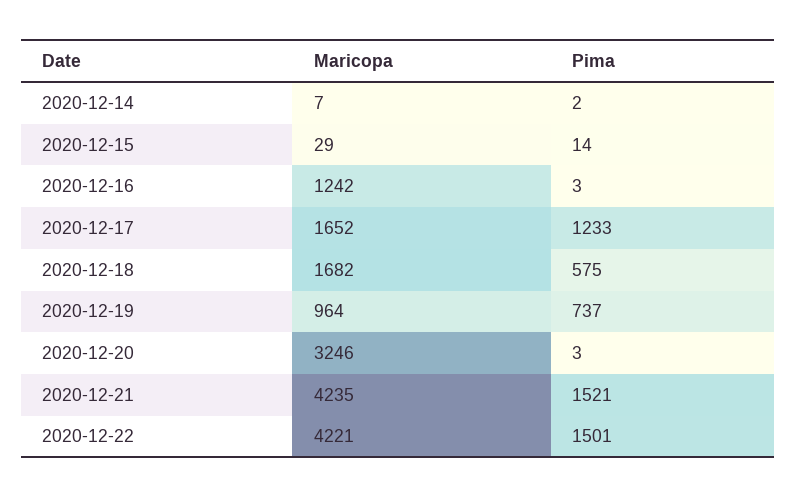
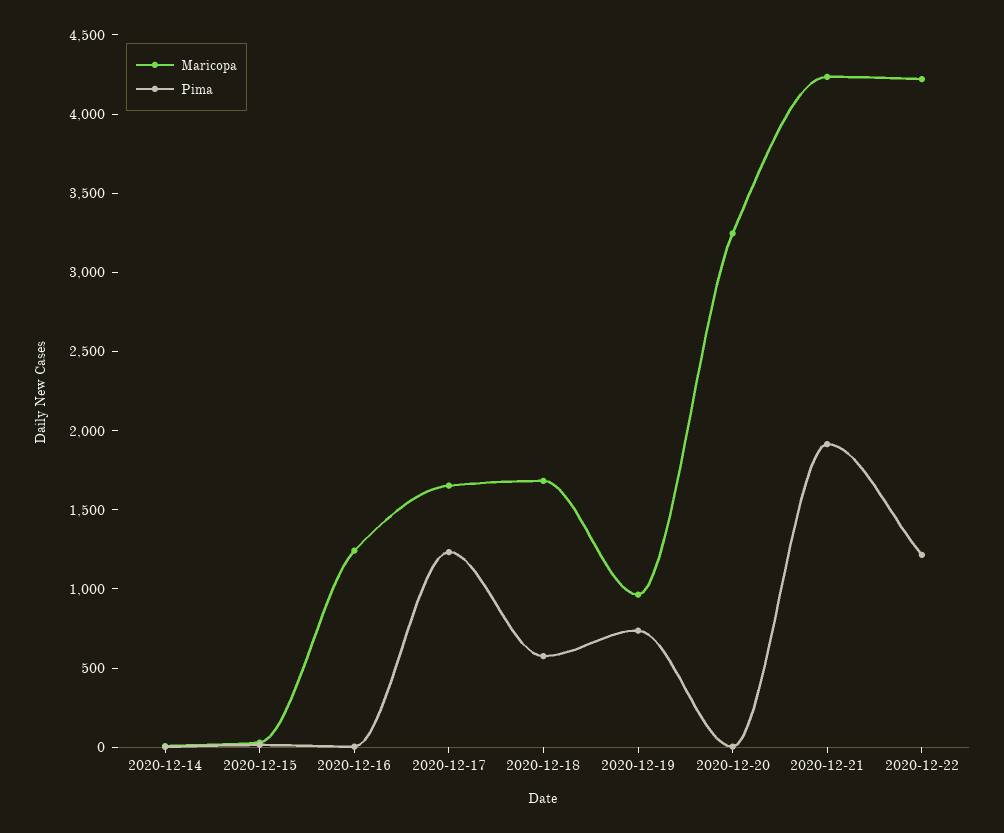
Pima, 2020-12-21: 1521 -> 1900
Pima, 2020-12-22: 1501 -> 1200

